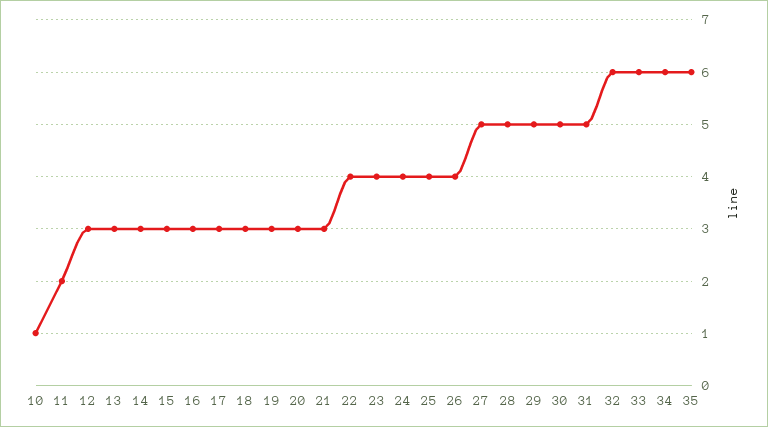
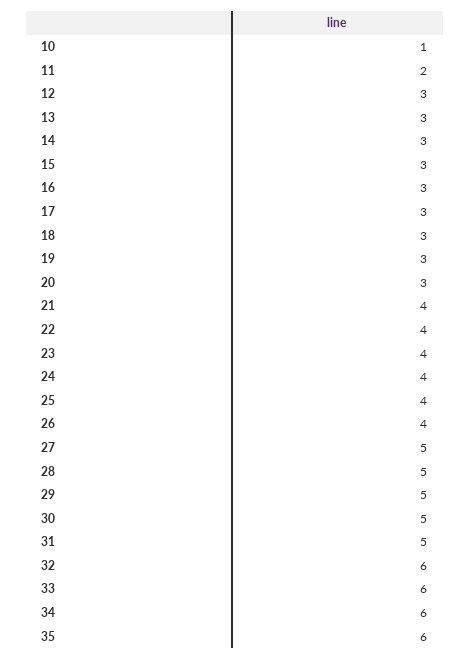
21: 3 -> 4

